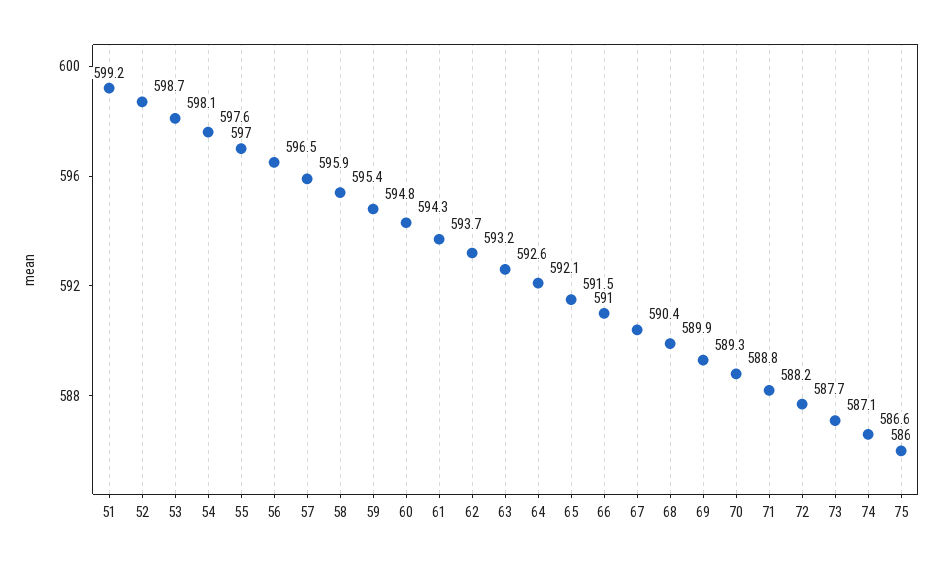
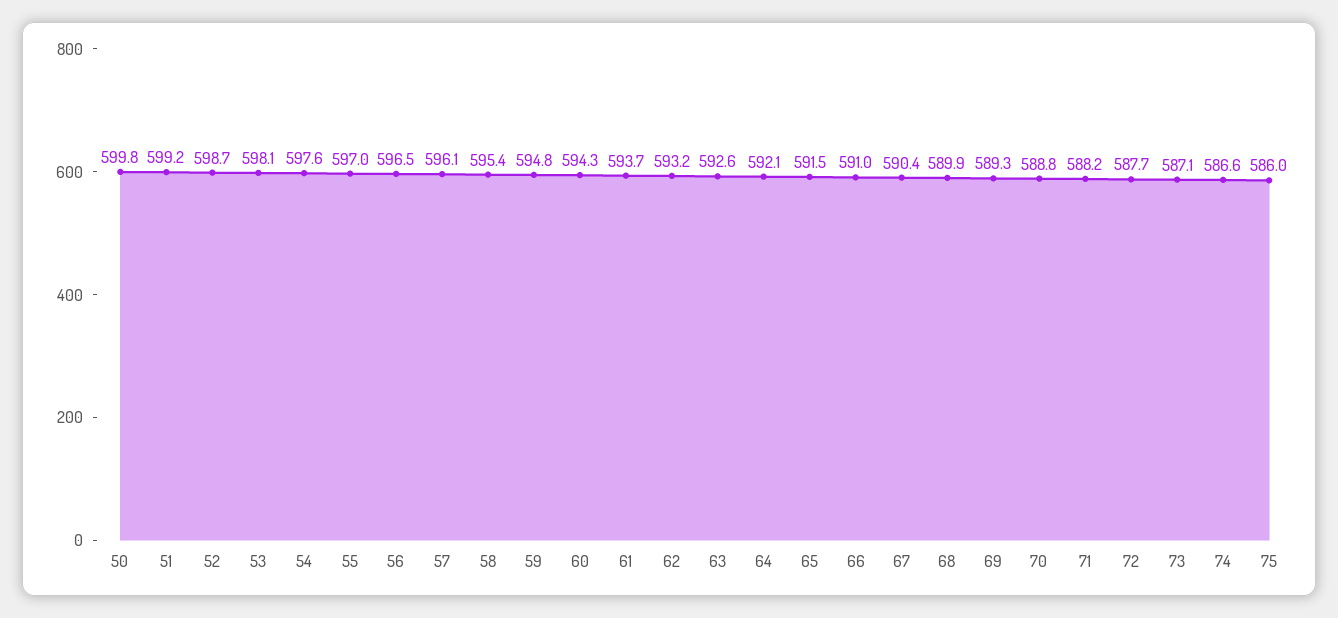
57: 595.9 -> 596.1
50: none -> 599.8

